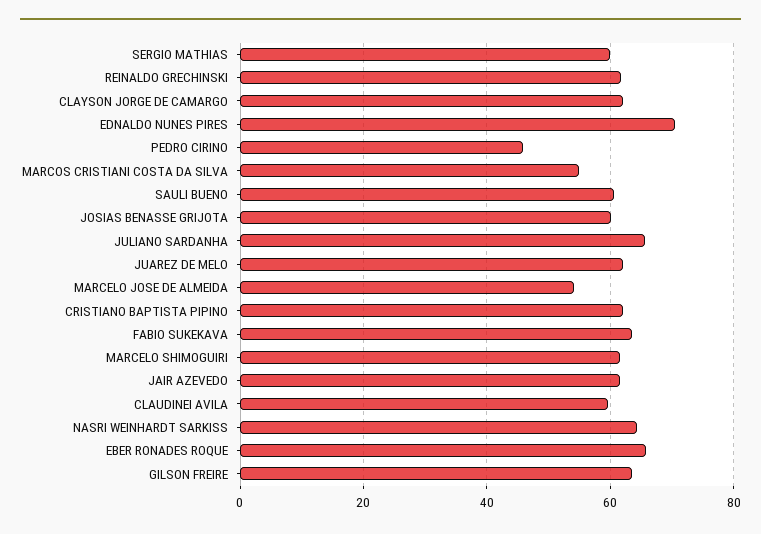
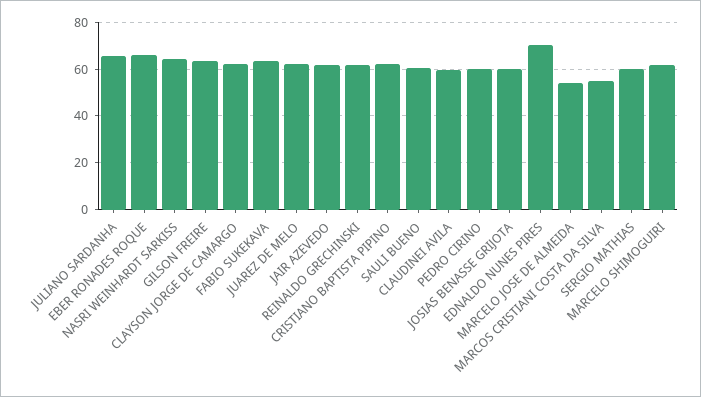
PEDRO CIRINO: 46 -> 60

